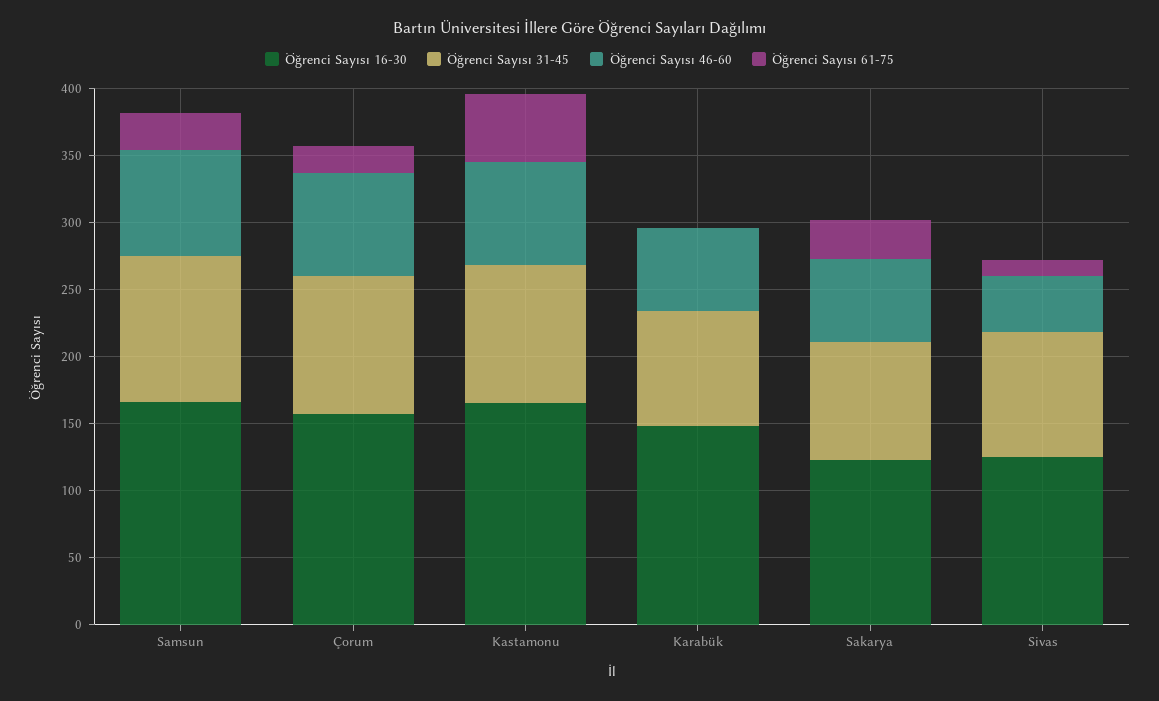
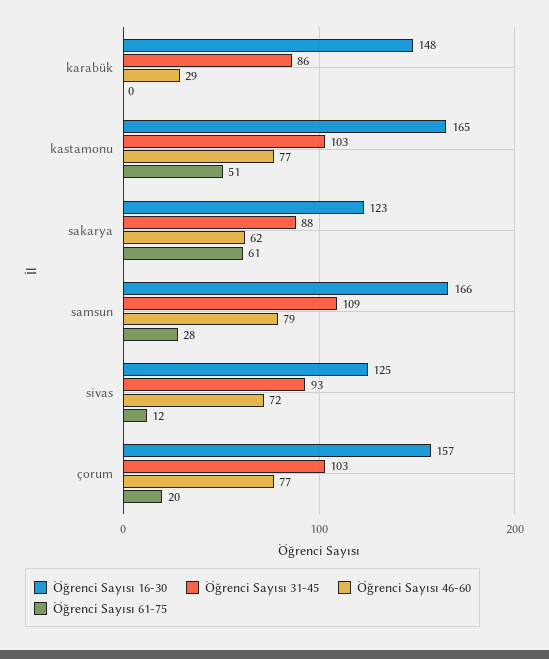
Öğrenci Sayısı 46-60, Karabük: 60 -> 29
Öğrenci Sayısı 61-75, Sakarya: 30 -> 61
Öğrenci Sayısı 46-60, Sivas: 40 -> 72

